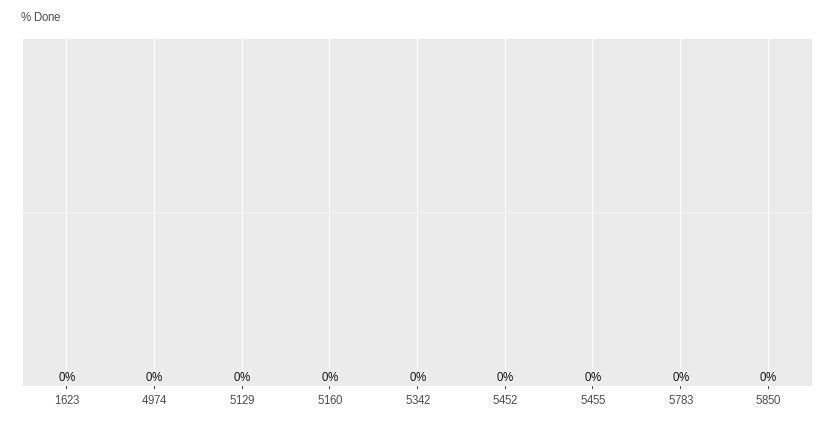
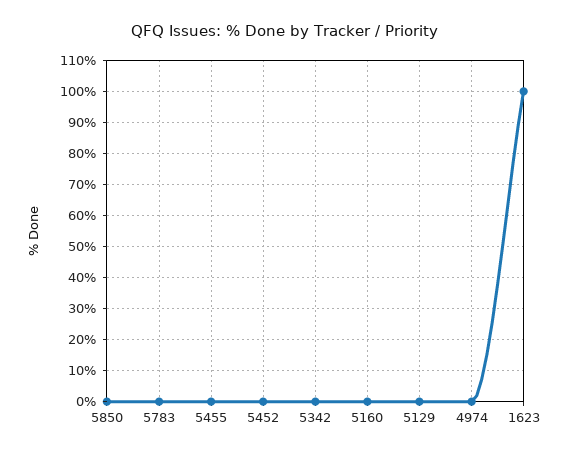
1623: 0 -> 100

